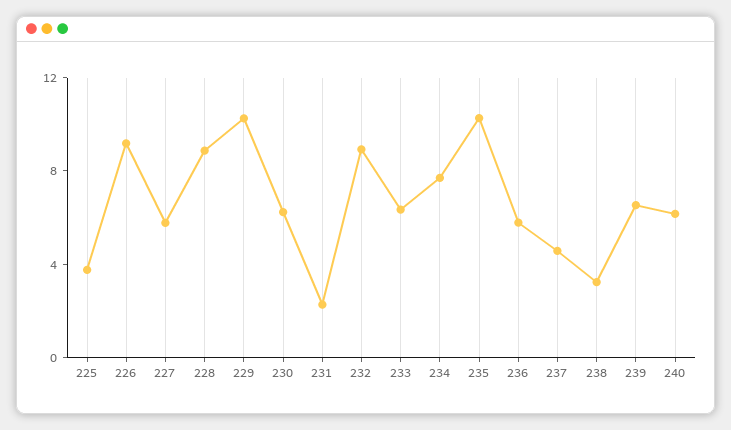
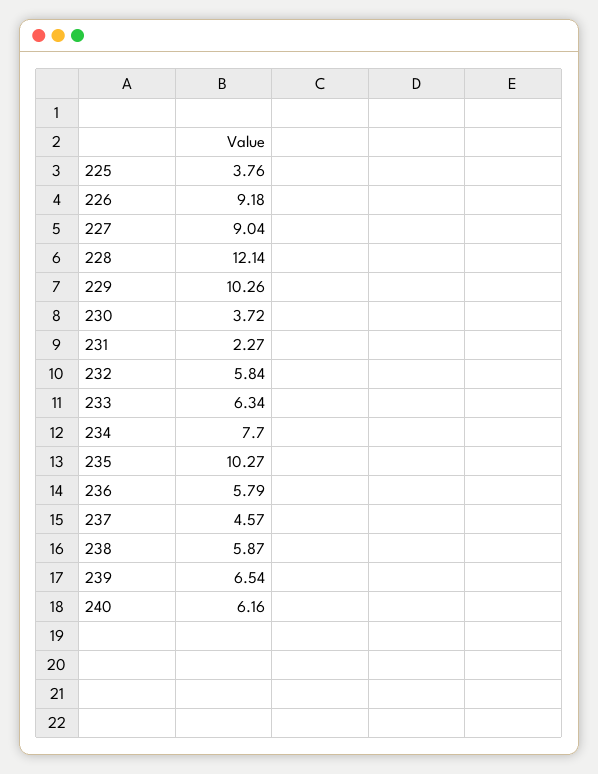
227: 6 -> 9.04
228: 9 -> 12.14
230: 6 -> 3.72
232: 9 -> 5.84
238: 3 -> 5.87

